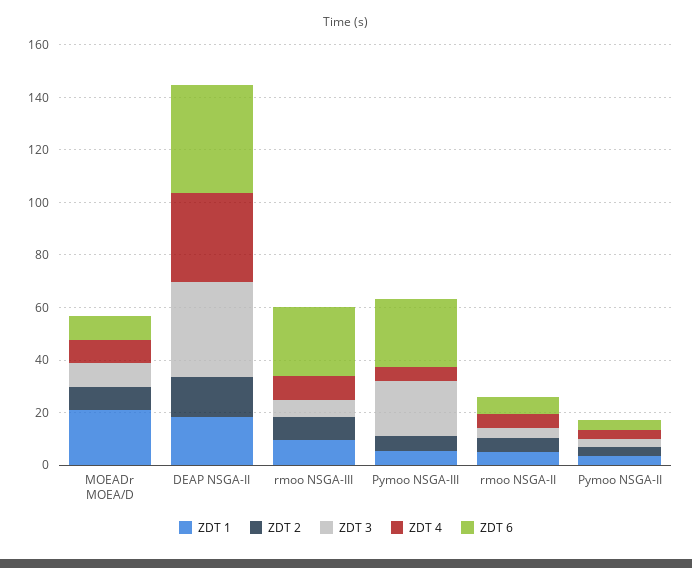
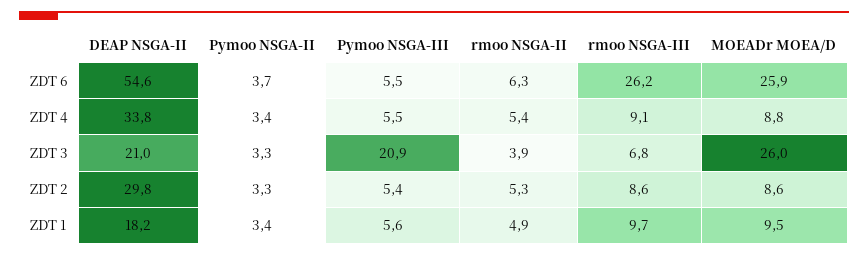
ZDT 1, MOEADr MOEA/D: 20 -> 9.5
ZDT 3, MOEADr MOEA/D: 10 -> 26
ZDT 6, MOEADr MOEA/D: 10 -> 25.9
ZDT 2, DEAP NSGA-II: 15 -> 29.8
ZDT 3, DEAP NSGA-II: 35 -> 21
ZDT 6, DEAP NSGA-II: 40 -> 54.6
ZDT 6, Pymoo NSGA-III: 25 -> 5.5

